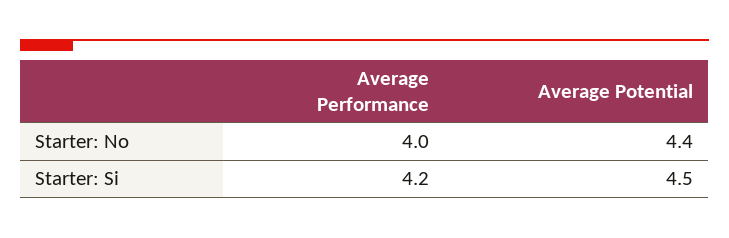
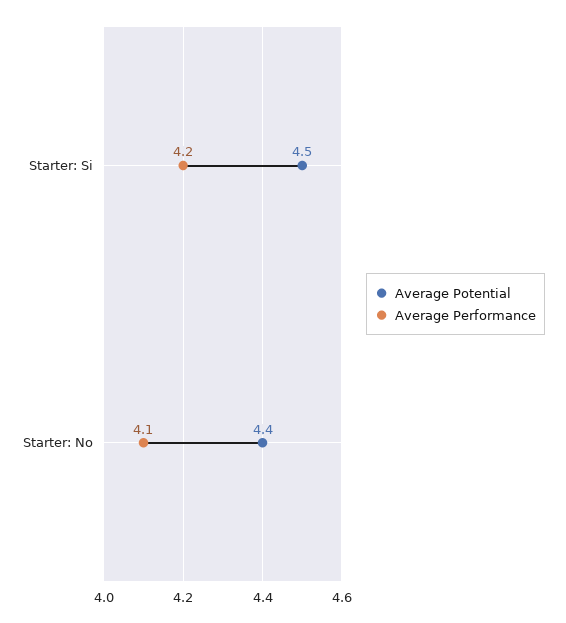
Average Performance, Starter: No: 4 -> 4.1

